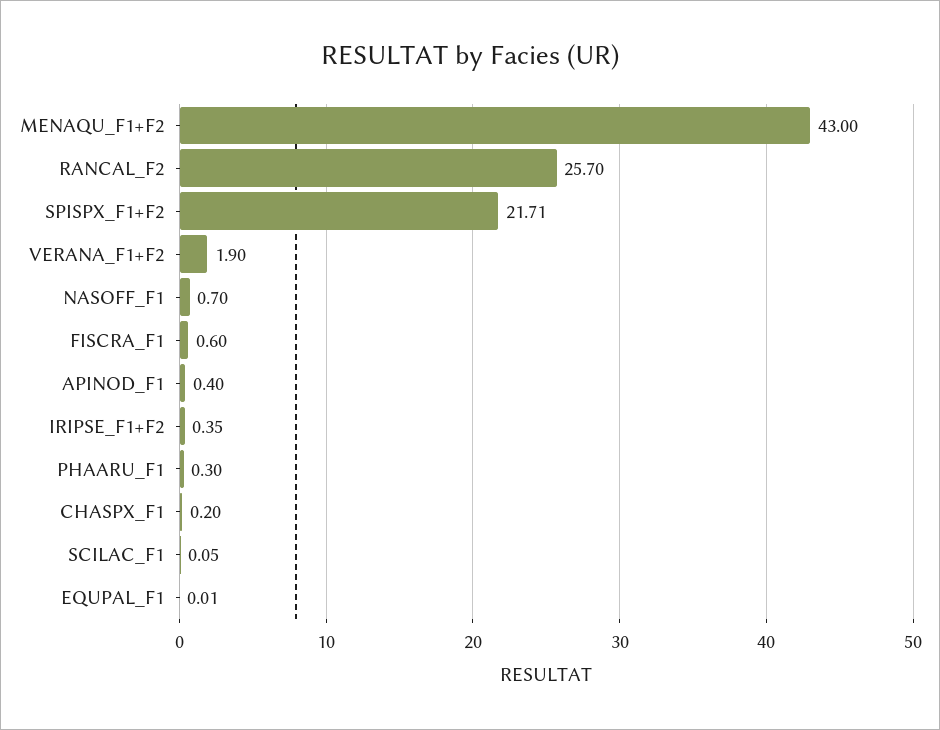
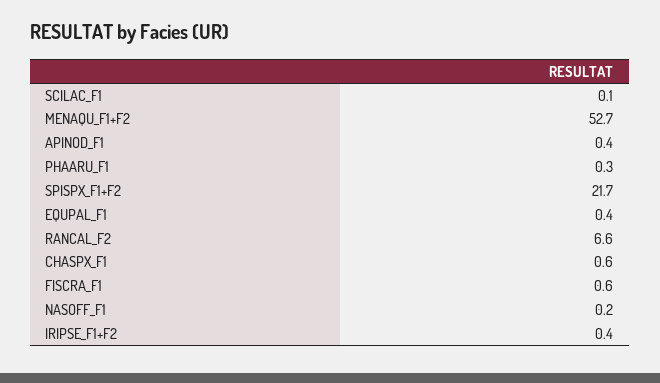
MENAQU_F1+F2: 43 -> 52.7
RANCAL_F2: 25.7 -> 6.6
VERANA_F1+F2: 1.9 -> none
NASOFF_F1: 0.7 -> 0.2
CHASPX_F1: 0.2 -> 0.6
EQUPAL_F1: 0.01 -> 0.4

